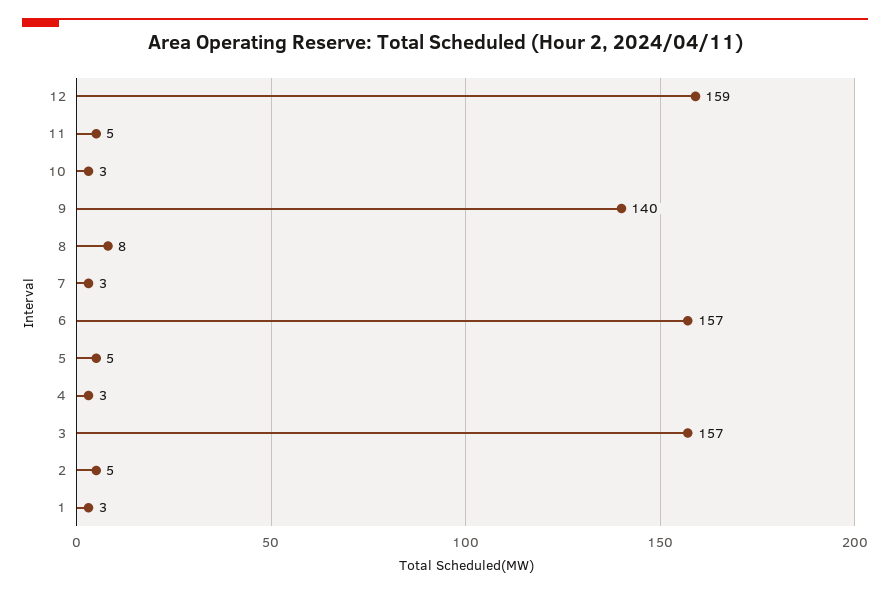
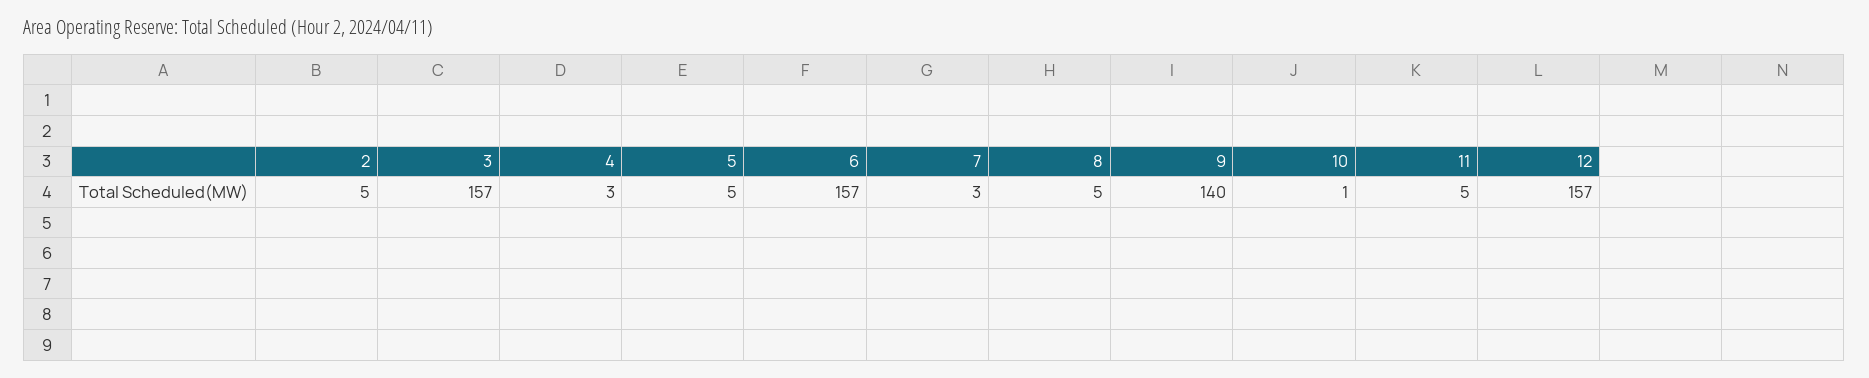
12: 159 -> 157
10: 3 -> 1
8: 8 -> 5
1: 3 -> none

